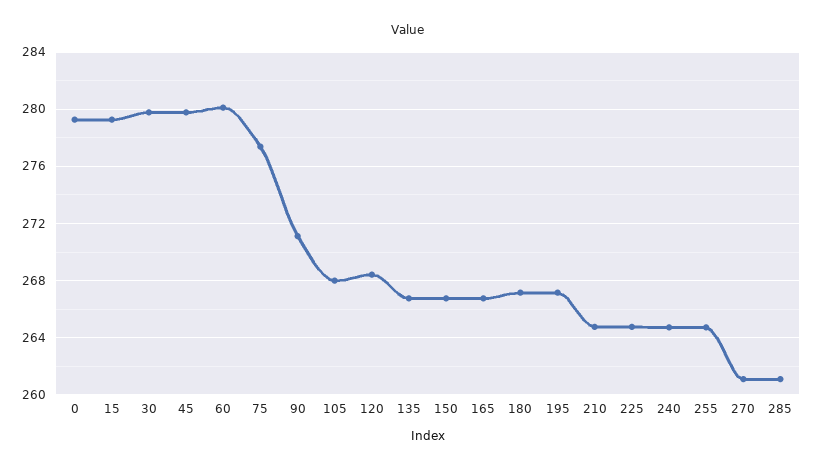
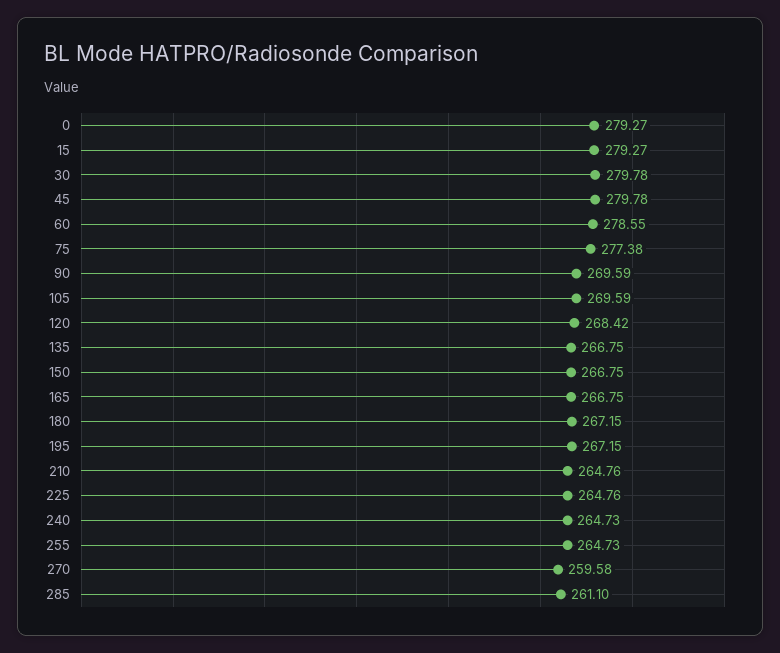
60: 280 -> 278.55
90: 271 -> 269.59
105: 268 -> 269.59
270: 261 -> 259.58

